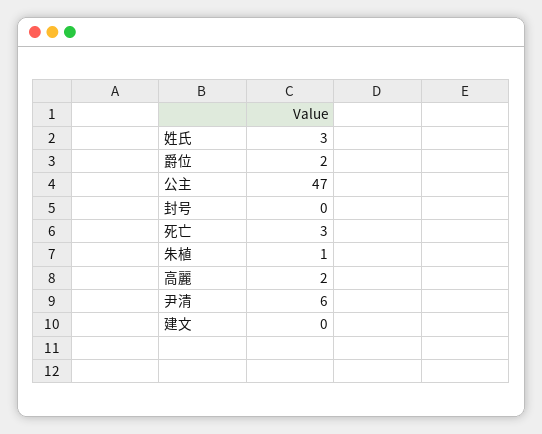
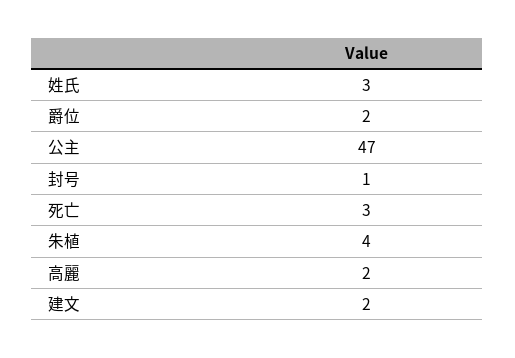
封号: 0 -> 1
朱植: 1 -> 4
尹清: 6 -> none
建文: 0 -> 2

